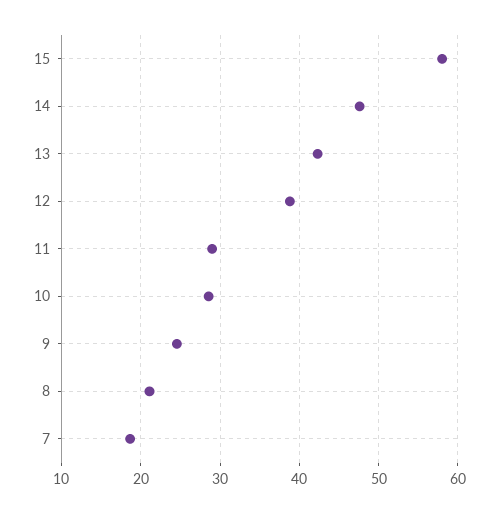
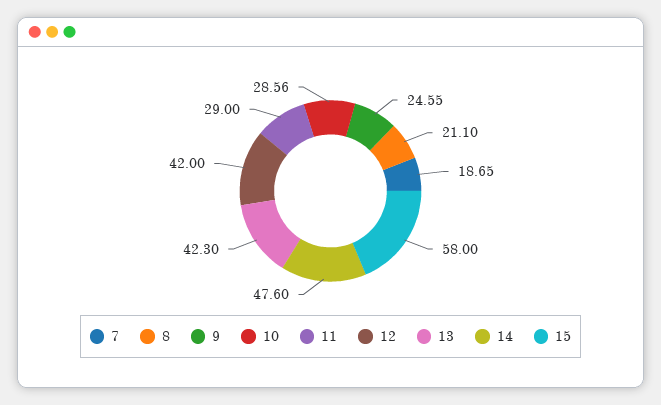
12: 39 -> 42

